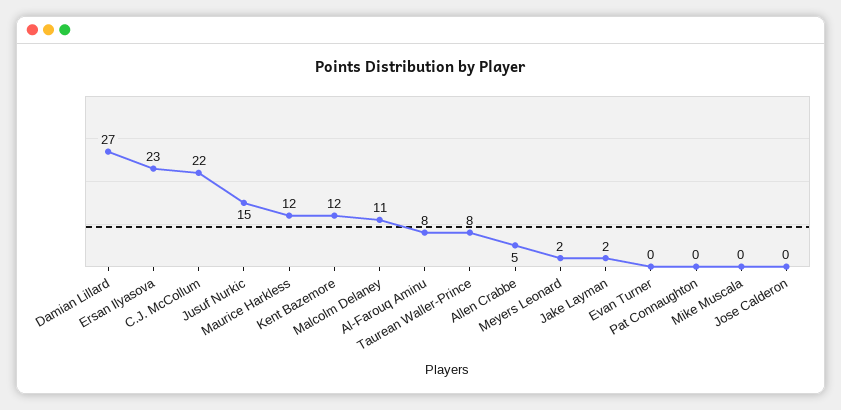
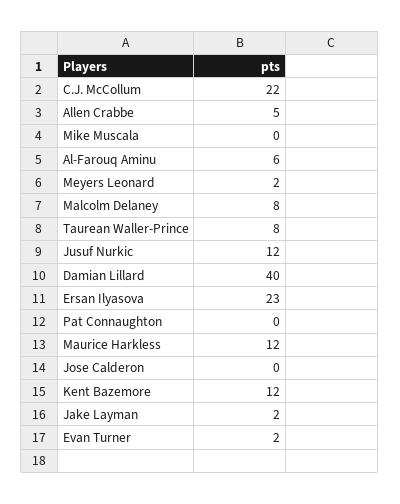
Damian Lillard: 27 -> 40
Jusuf Nurkic: 15 -> 12
Malcolm Delaney: 11 -> 8
Al-Farouq Aminu: 8 -> 6
Evan Turner: 0 -> 2

